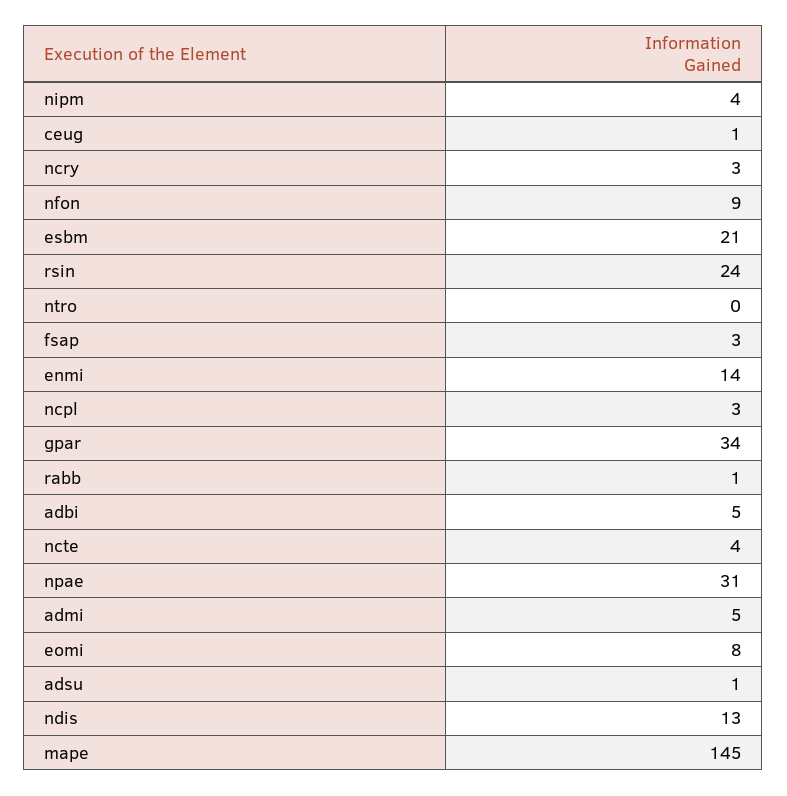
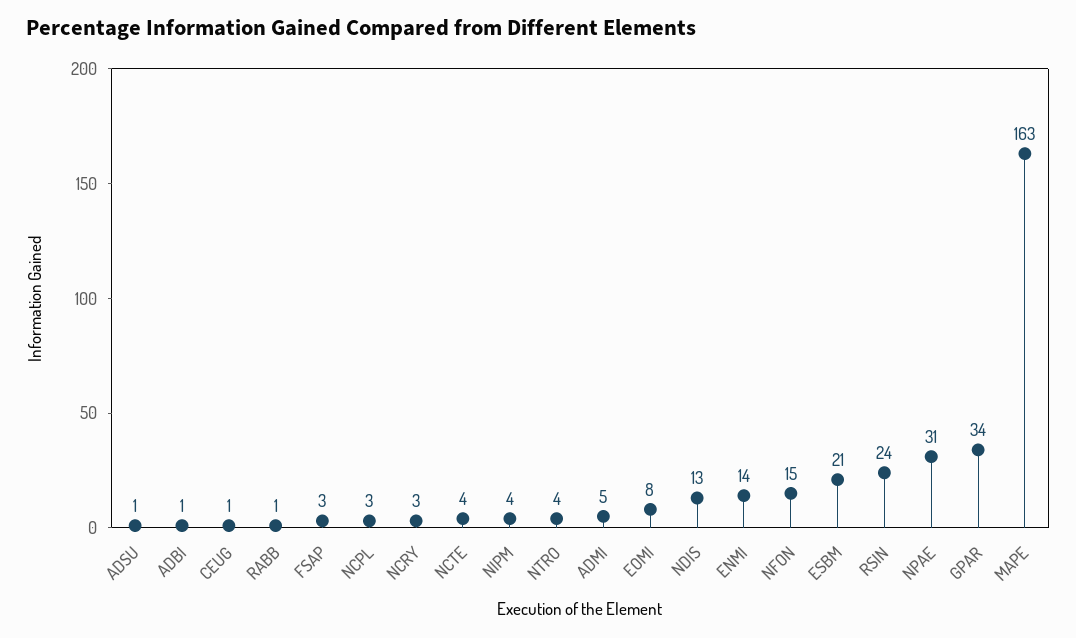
nfon: 9 -> 15
ntro: 0 -> 4
adbi: 5 -> 1
mape: 145 -> 163

